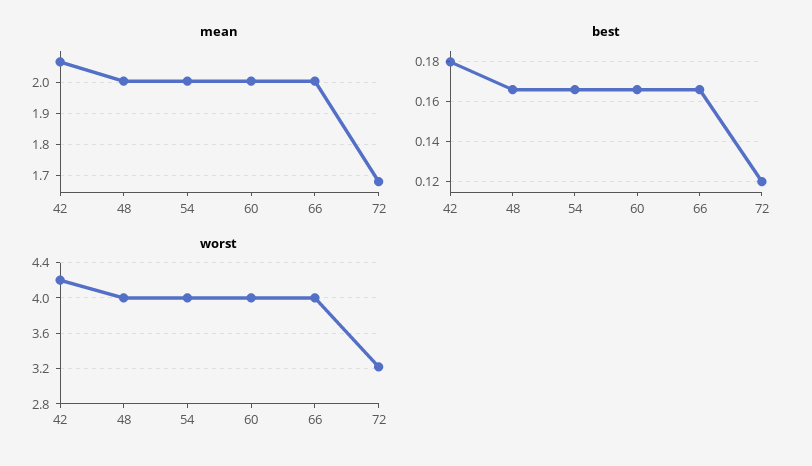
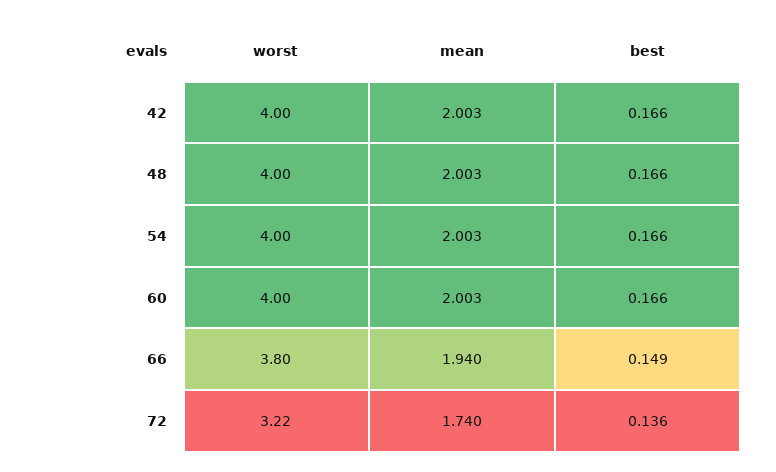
mean, 42: 2.06 -> 2.003
mean, 66: 2 -> 1.94
mean, 72: 1.68 -> 1.74
best, 42: 0.18 -> 0.166
best, 66: 0.165 -> 0.149
best, 72: 0.12 -> 0.136
worst, 42: 4.2 -> 4
worst, 66: 4 -> 3.8

